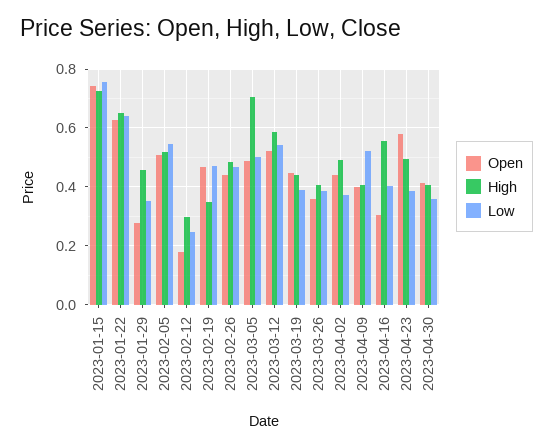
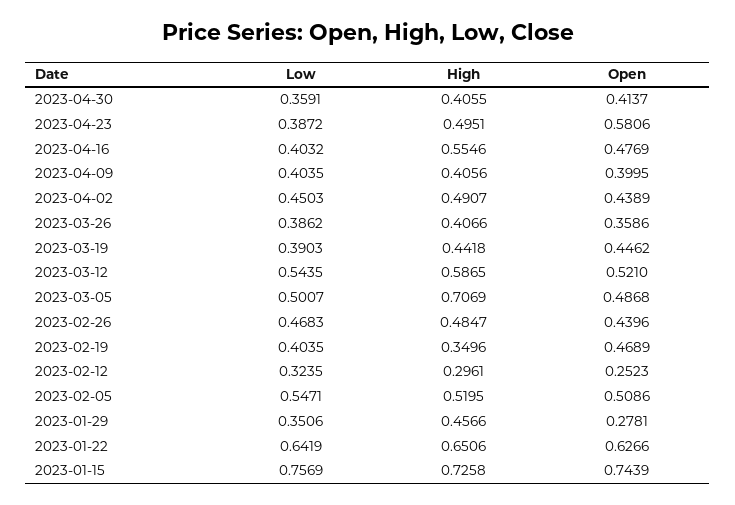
Open, 2023-02-12: 0.175 -> 0.2523
Low, 2023-02-12: 0.25 -> 0.3235
Low, 2023-02-19: 0.475 -> 0.4035
Low, 2023-04-02: 0.375 -> 0.4503
Low, 2023-04-09: 0.525 -> 0.4035
Open, 2023-04-16: 0.3 -> 0.4769

